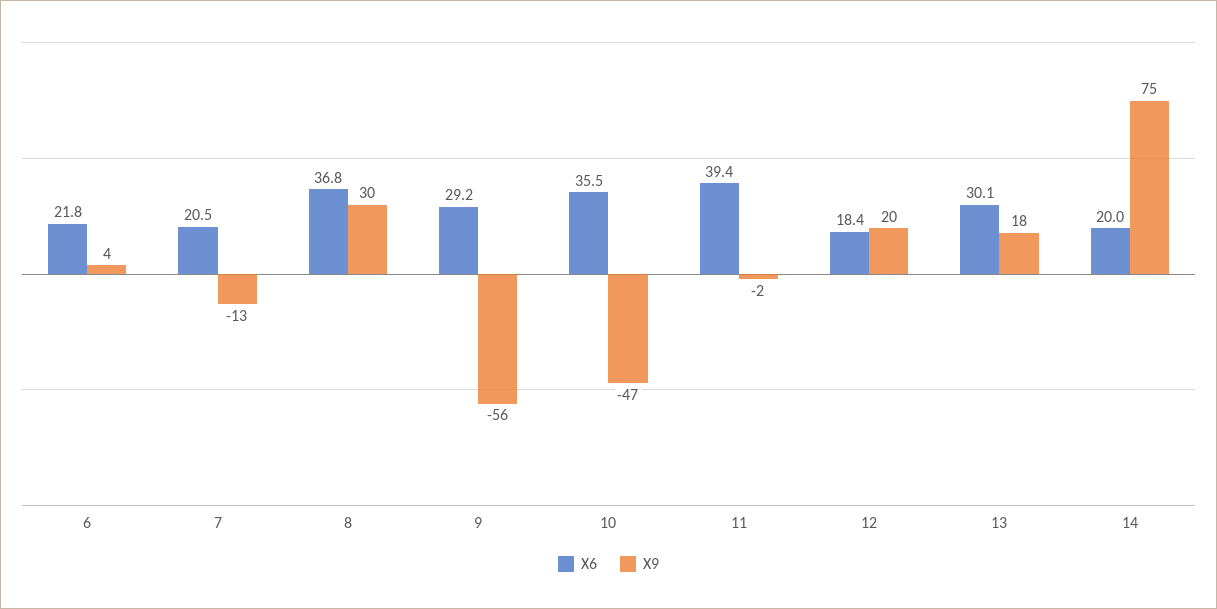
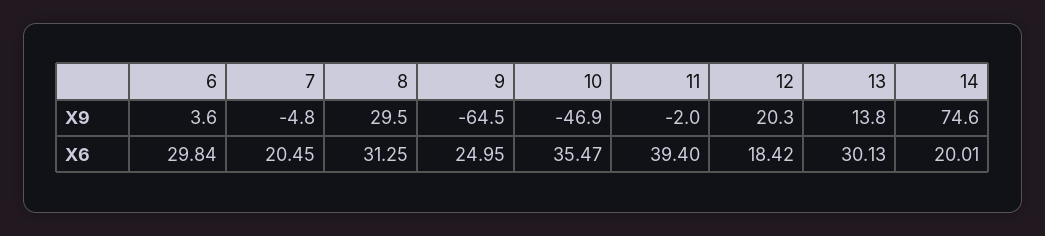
X6, 6: 21.8 -> 29.84
X9, 7: -13 -> -4.8
X6, 8: 36.8 -> 31.25
X6, 9: 29.2 -> 24.95
X9, 9: -56 -> -64.5
X9, 13: 18 -> 13.8

